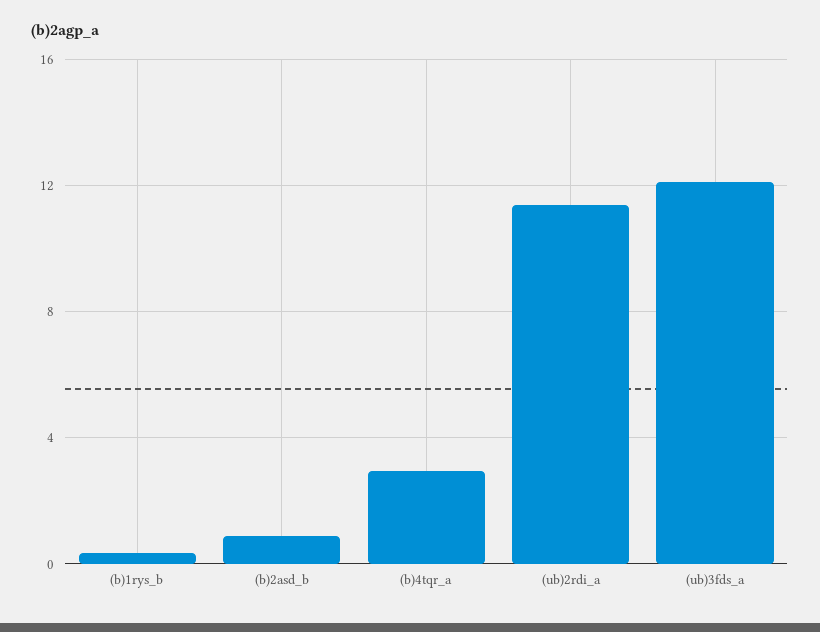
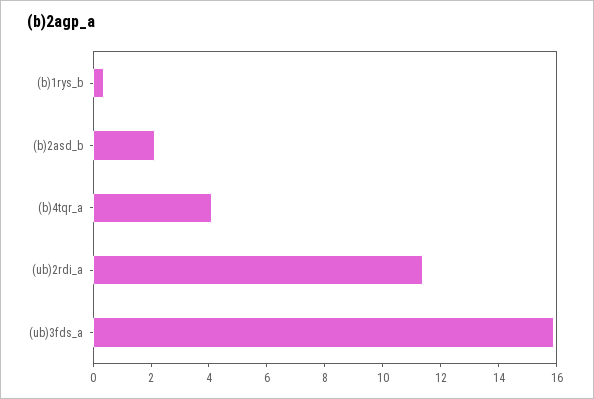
(b)2asd_b: 1 -> 2
(b)4tqr_a: 3 -> 4
(ub)3fds_a: 12 -> 16

